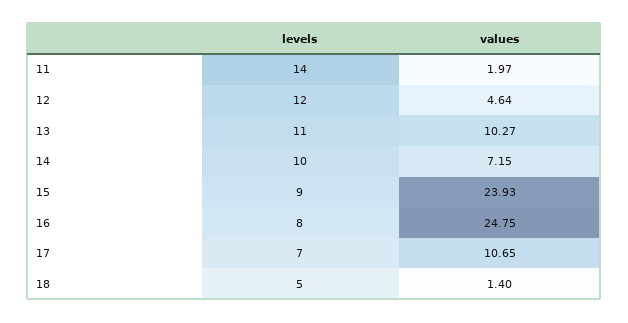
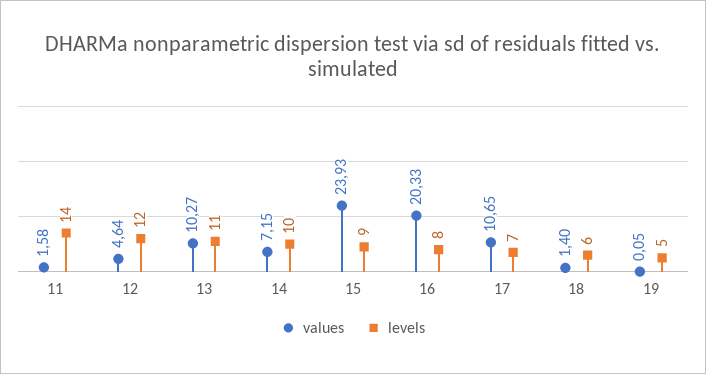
values, 11: 1.97 -> 1.58
values, 16: 24.75 -> 20.33
levels, 18: 5 -> 6
values, 19: none -> 0.05
levels, 19: none -> 5

